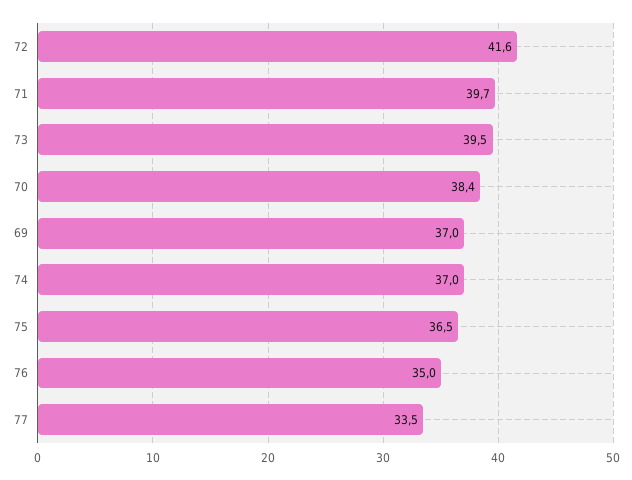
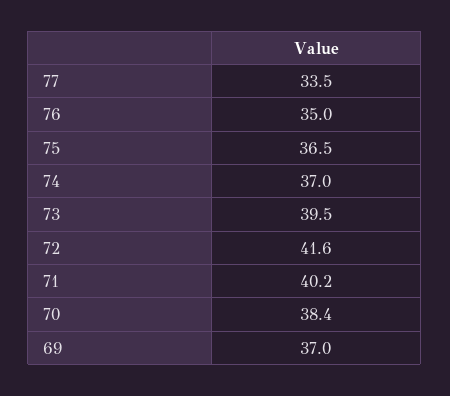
71: 39.7 -> 40.2

